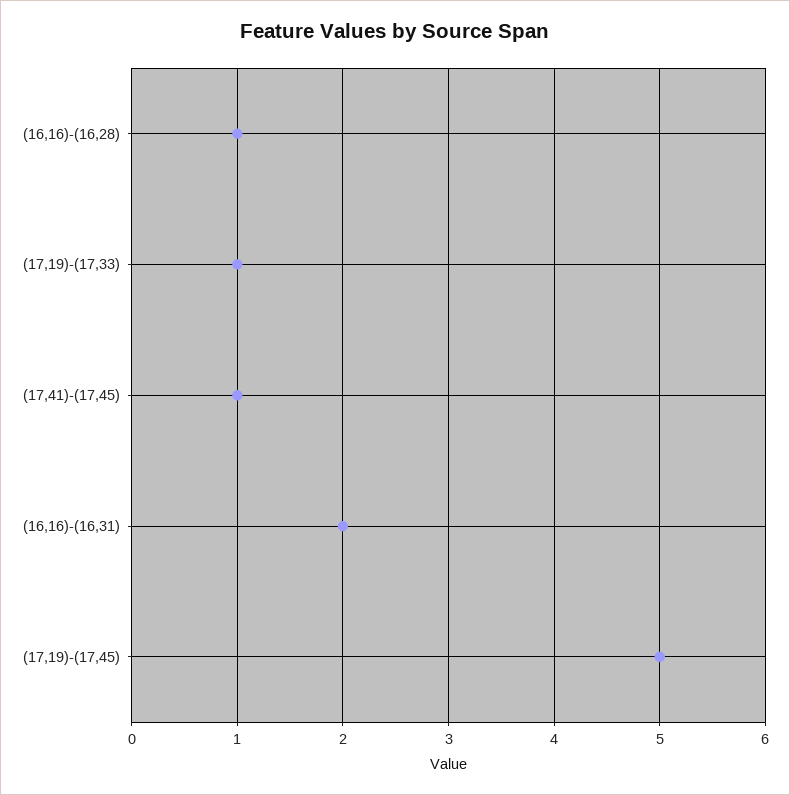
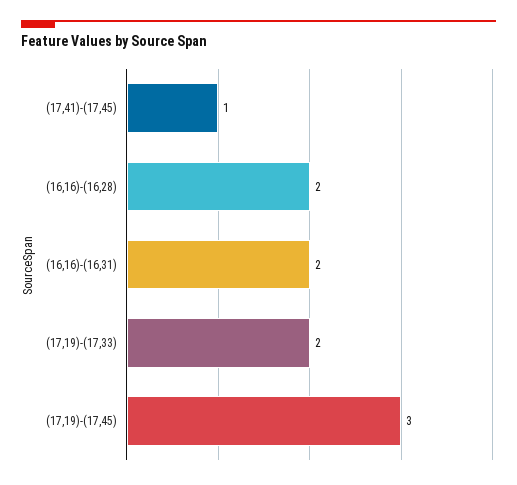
(16,16)-(16,28): 1 -> 2
(17,19)-(17,33): 1 -> 2
(17,19)-(17,45): 5 -> 3

